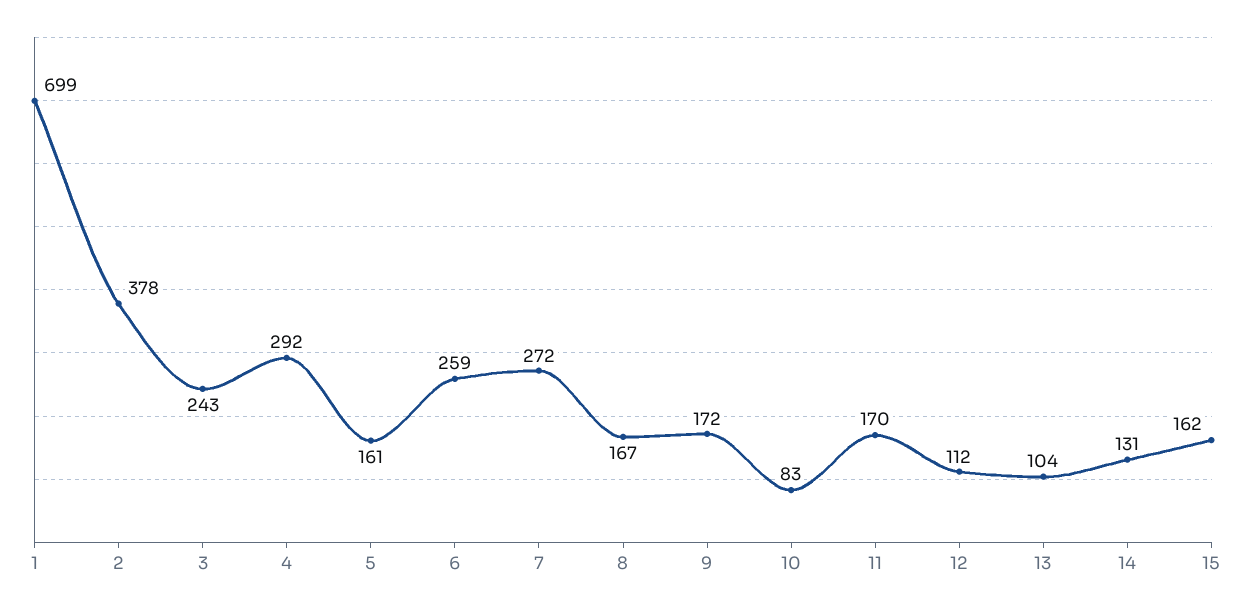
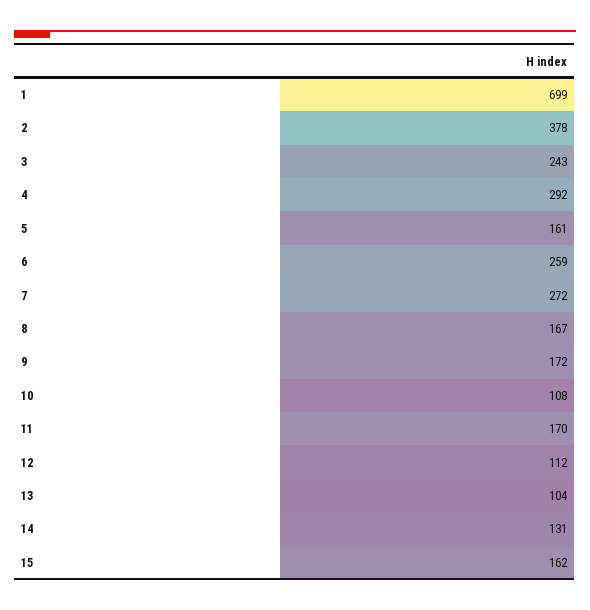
10: 83 -> 108

